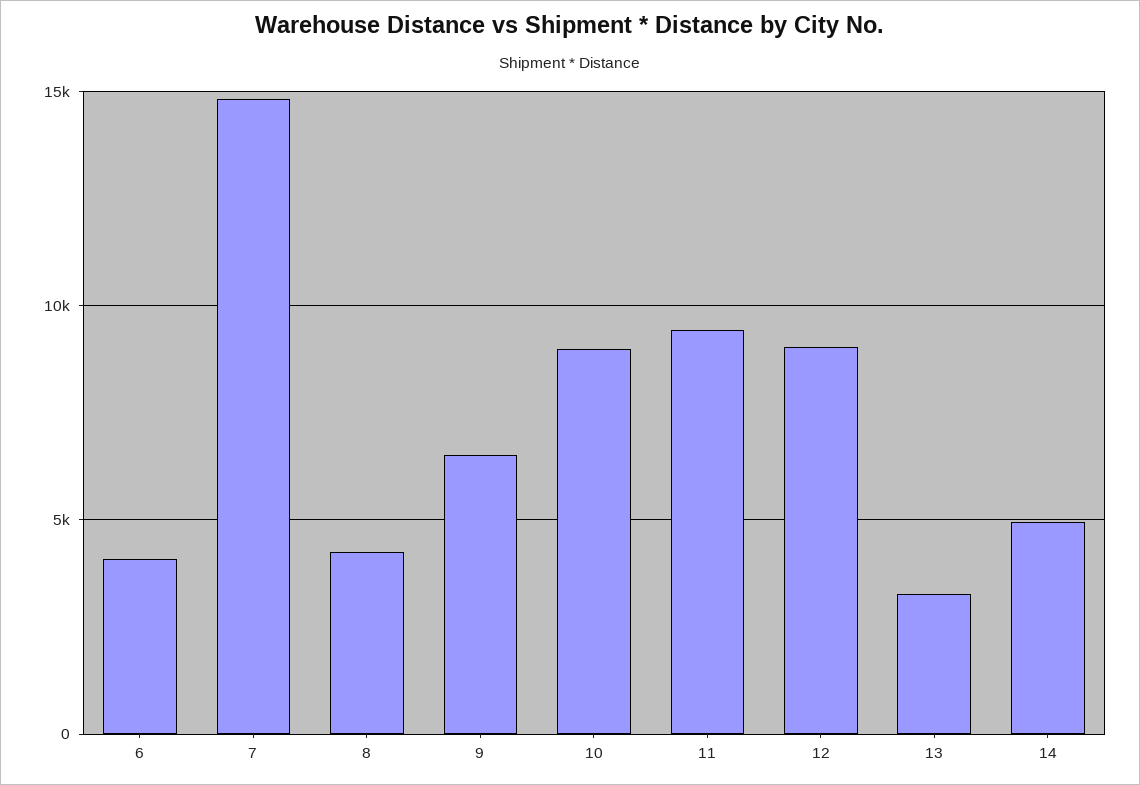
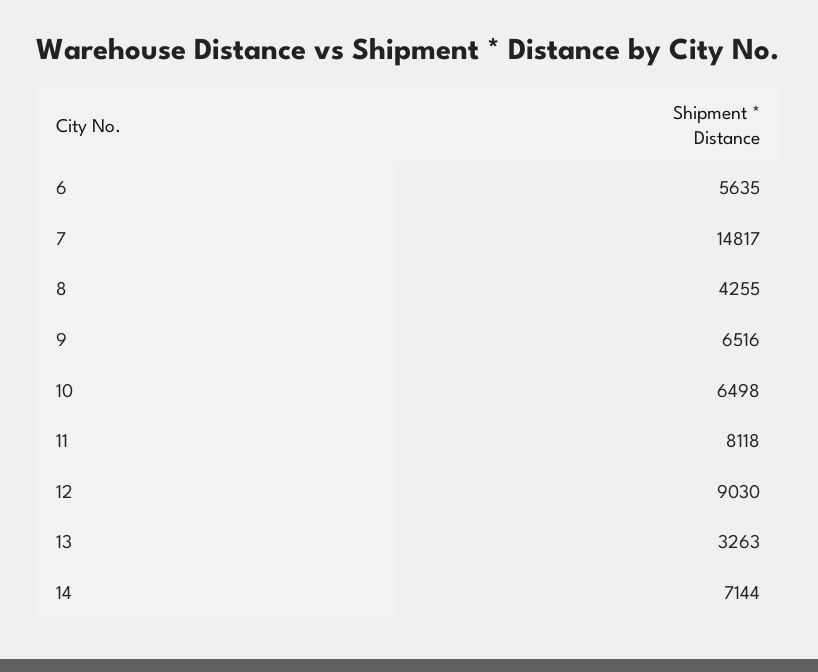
6: 4000 -> 5635
10: 9000 -> 6498
11: 9500 -> 8118
14: 5000 -> 7144

